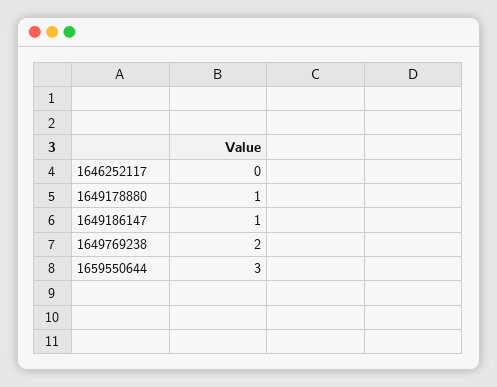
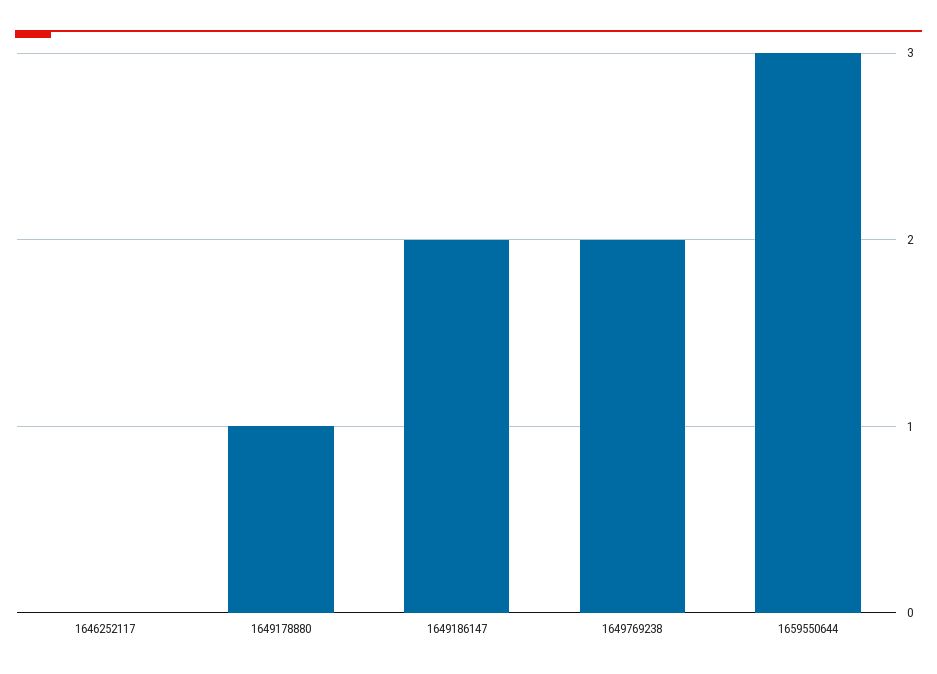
1649186147: 1 -> 2

